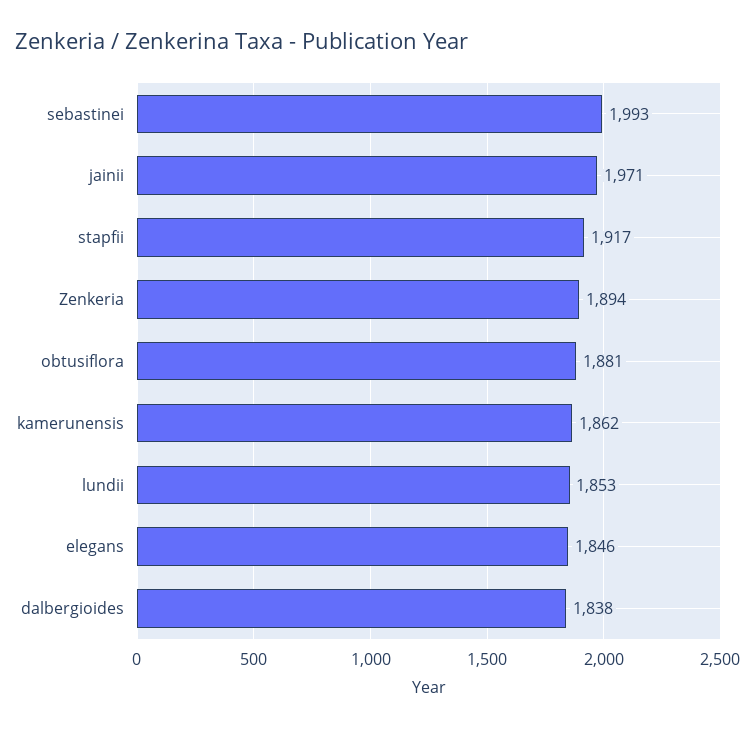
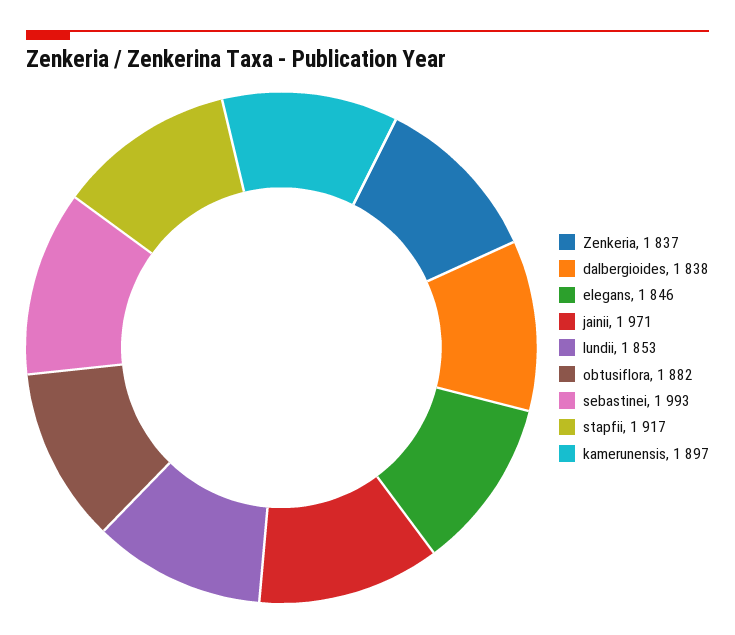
Zenkeria: 1894 -> 1837
obtusiflora: 1881 -> 1882
kamerunensis: 1862 -> 1897

